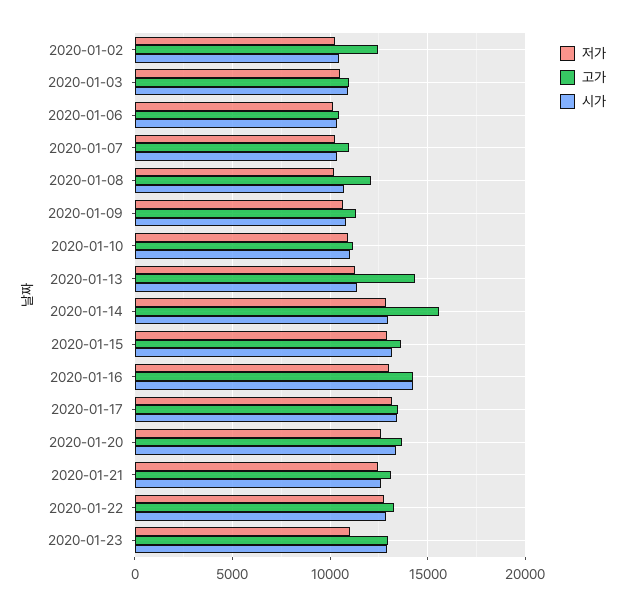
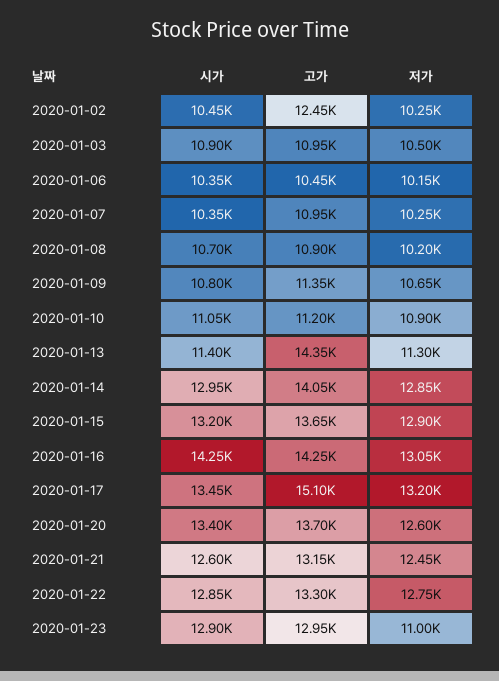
고가, 2020-01-08: 12000 -> 10900
고가, 2020-01-14: 15500 -> 14050
고가, 2020-01-17: 13500 -> 15100

